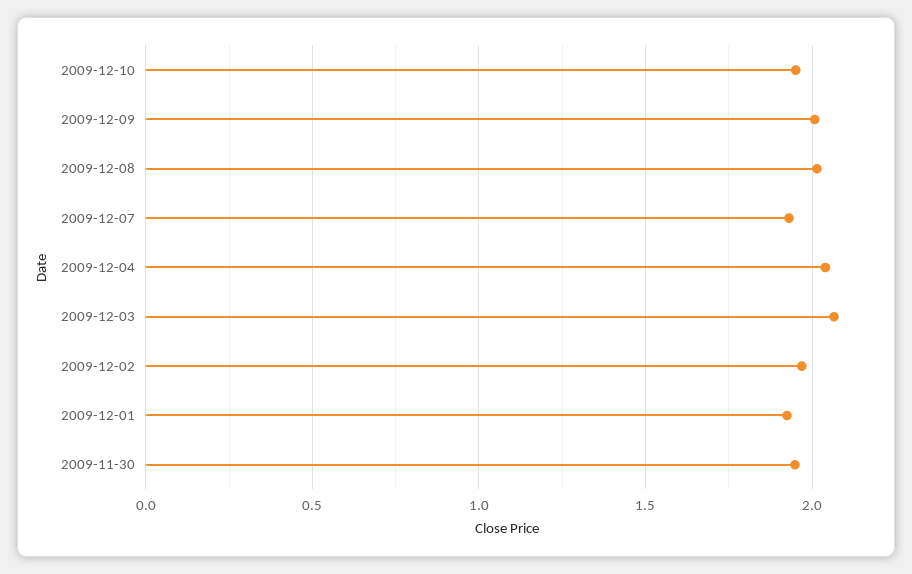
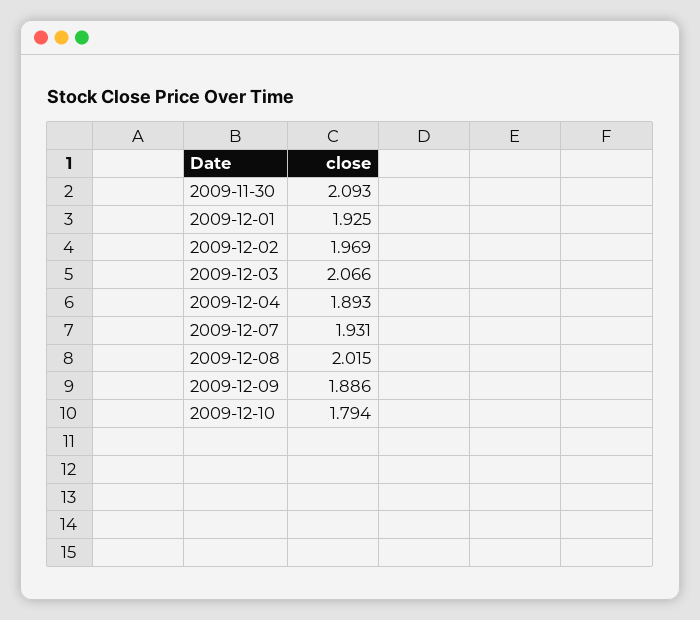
2009-12-10: 1.95 -> 1.794
2009-12-09: 2 -> 1.886
2009-12-04: 2.05 -> 1.893
2009-11-30: 1.95 -> 2.093

